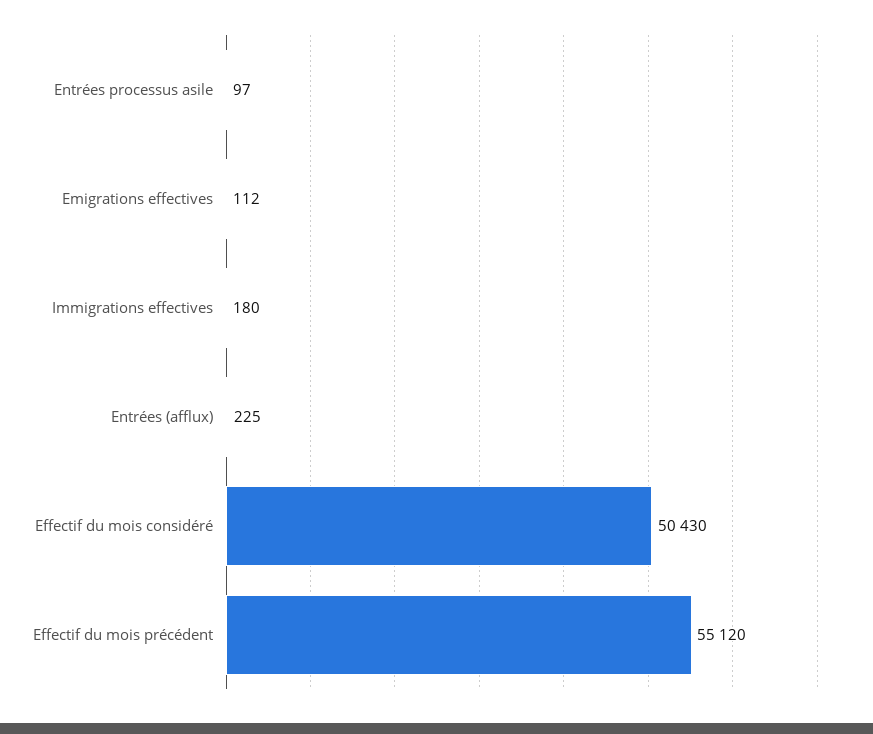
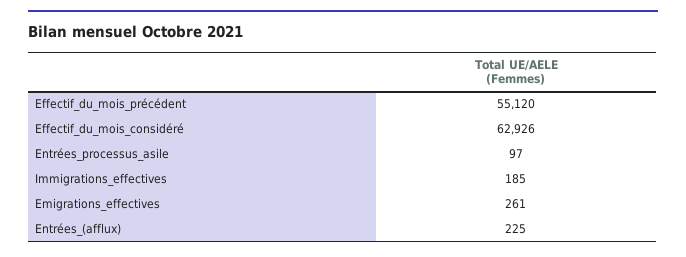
Emigrations effectives: 112 -> 261
Immigrations effectives: 180 -> 185
Effectif du mois considéré: 50430 -> 62926

